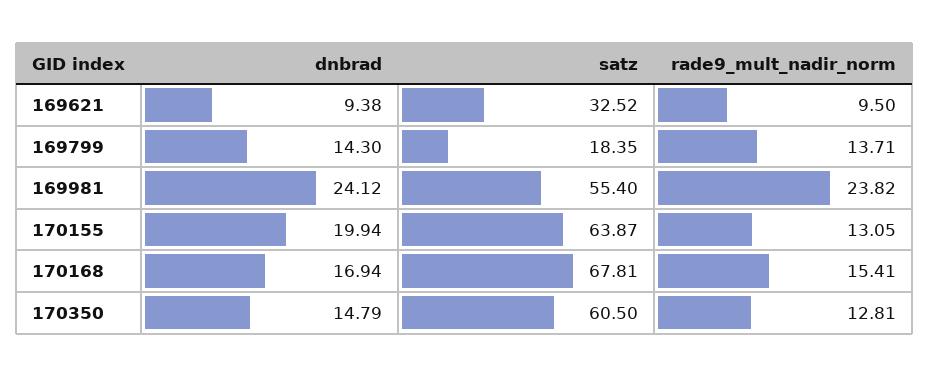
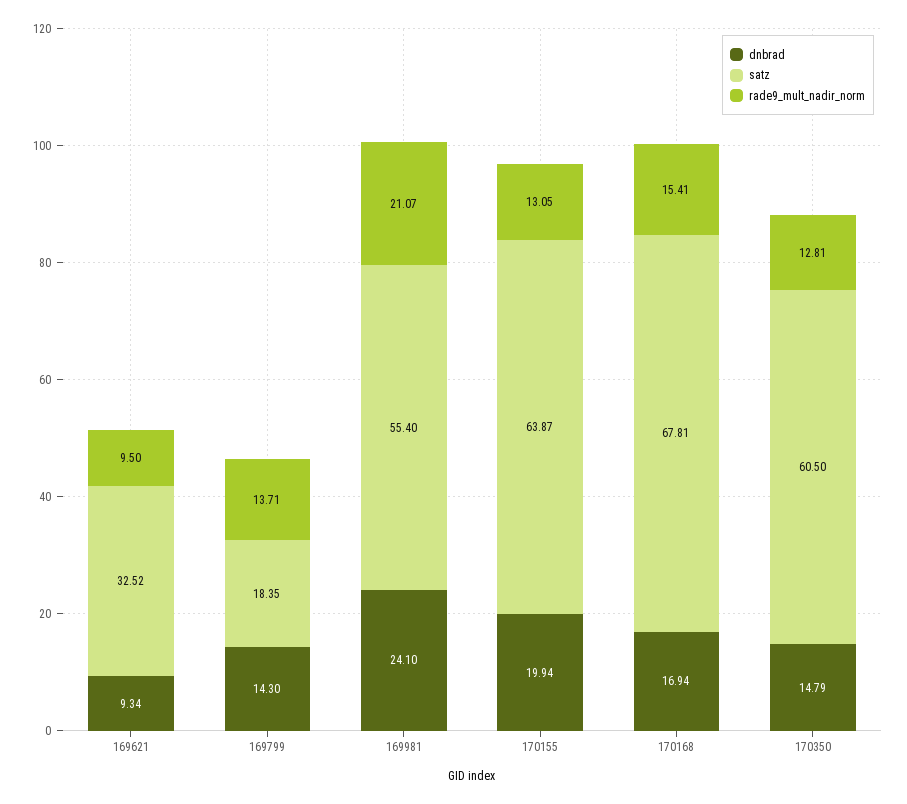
dnbrad, 169621: 9.38 -> 9.34
dnbrad, 169981: 24.12 -> 24.1
rade9_mult_nadir_norm, 169981: 23.82 -> 21.07

